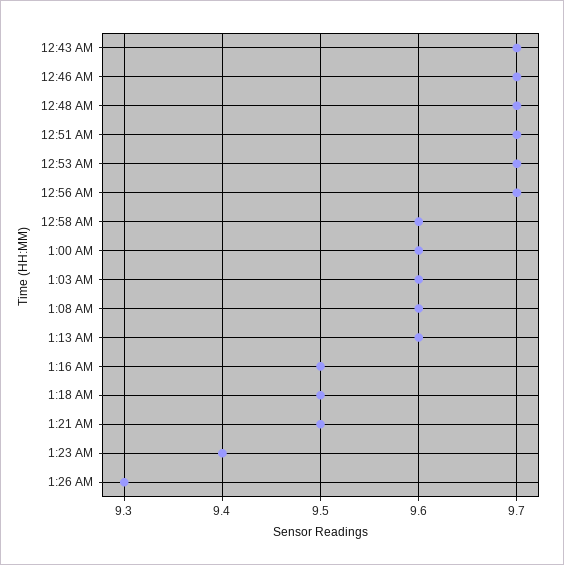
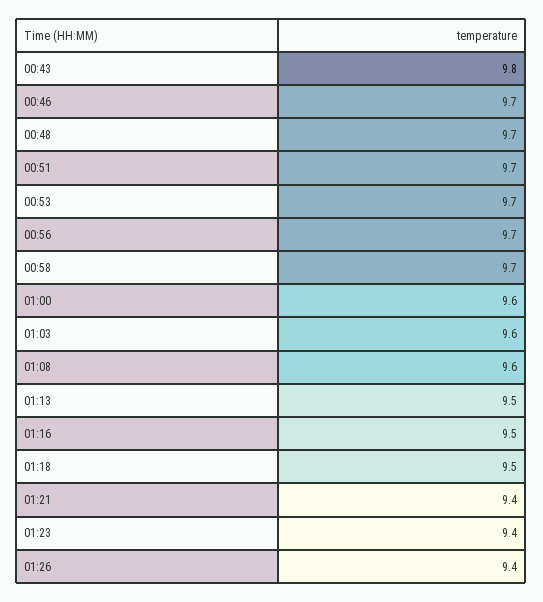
12:43 AM: 9.7 -> 9.8
12:58 AM: 9.6 -> 9.7
1:13 AM: 9.6 -> 9.5
1:21 AM: 9.5 -> 9.4
1:26 AM: 9.3 -> 9.4

